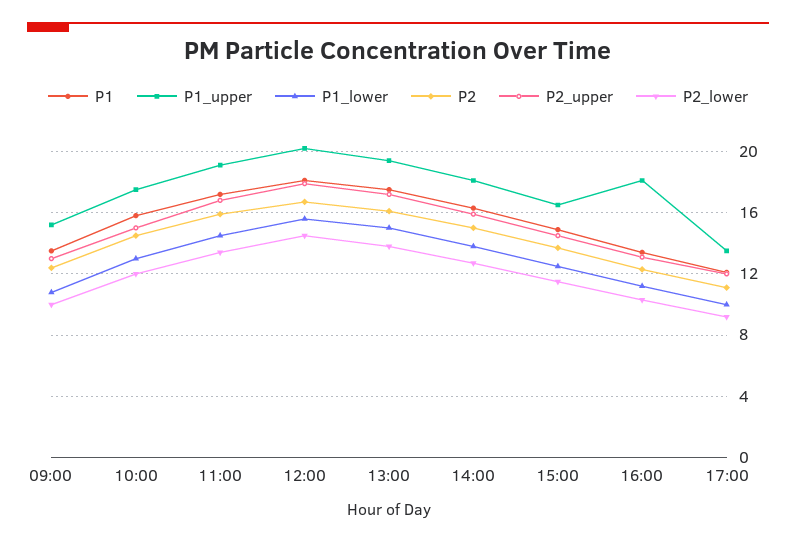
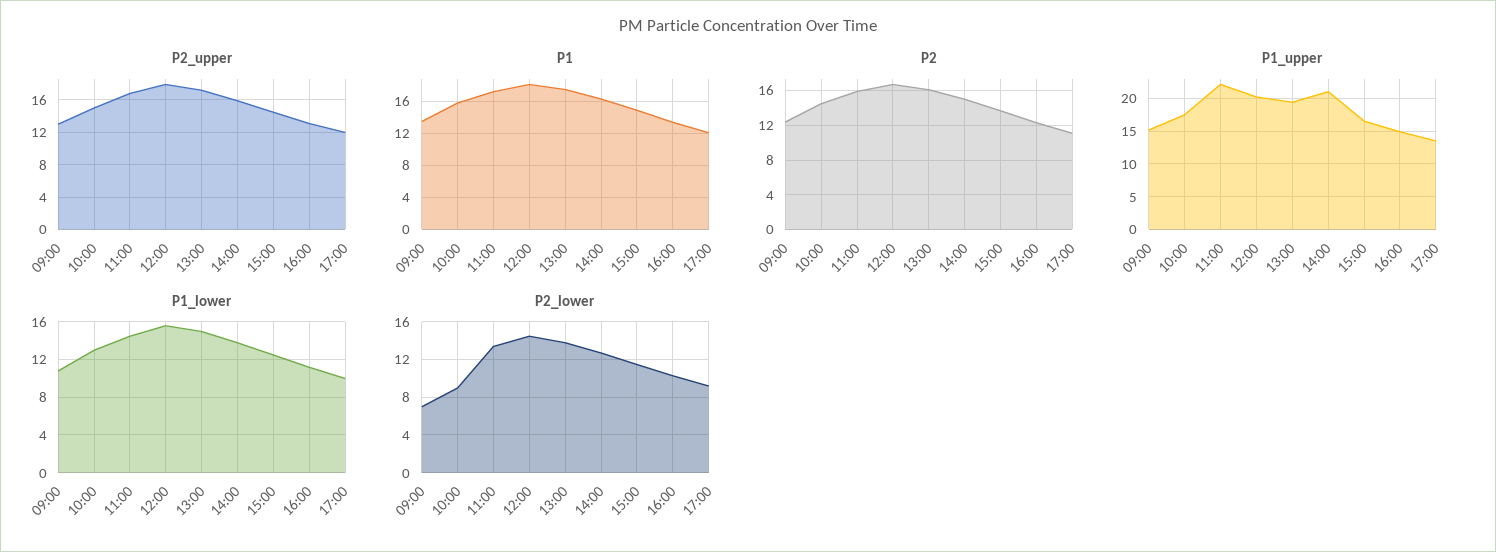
P2_lower, 09:00: 10 -> 7
P2_lower, 10:00: 12 -> 9
P1_upper, 11:00: 19 -> 22
P1_upper, 14:00: 18 -> 21
P1_upper, 16:00: 18 -> 15

